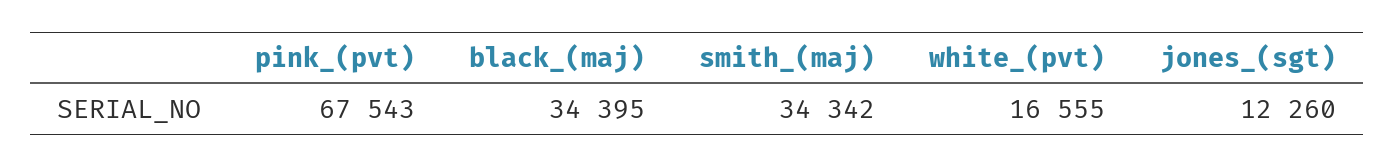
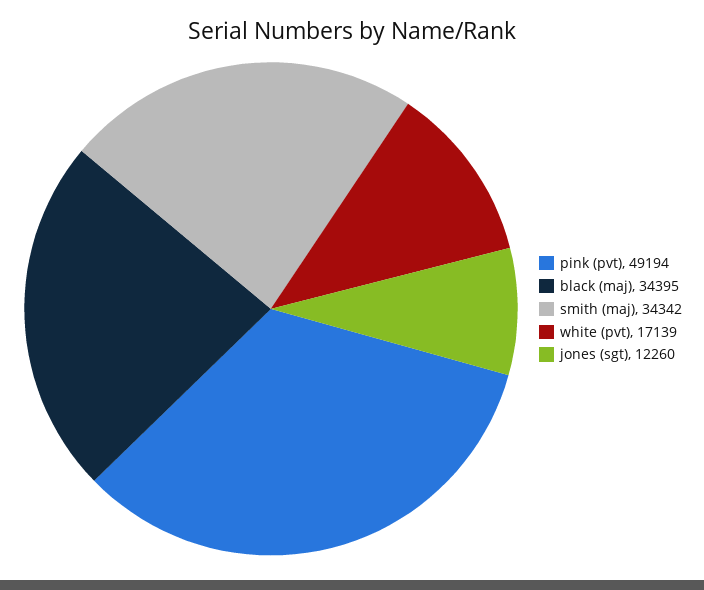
pink_(pvt): 67543 -> 49194
white_(pvt): 16555 -> 17139

